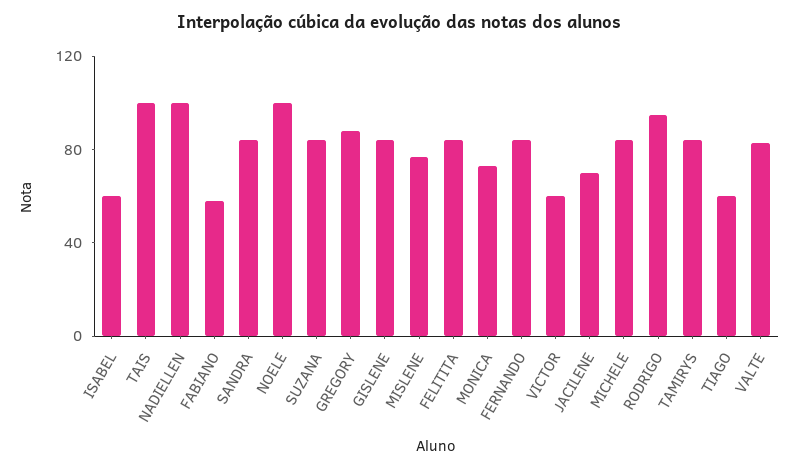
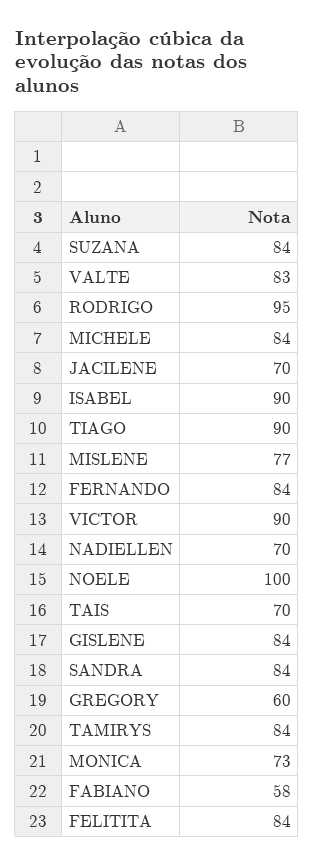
ISABEL: 60 -> 90
TAIS: 100 -> 70
NADIELLEN: 100 -> 70
GREGORY: 90 -> 60
VICTOR: 60 -> 90
TIAGO: 60 -> 90

